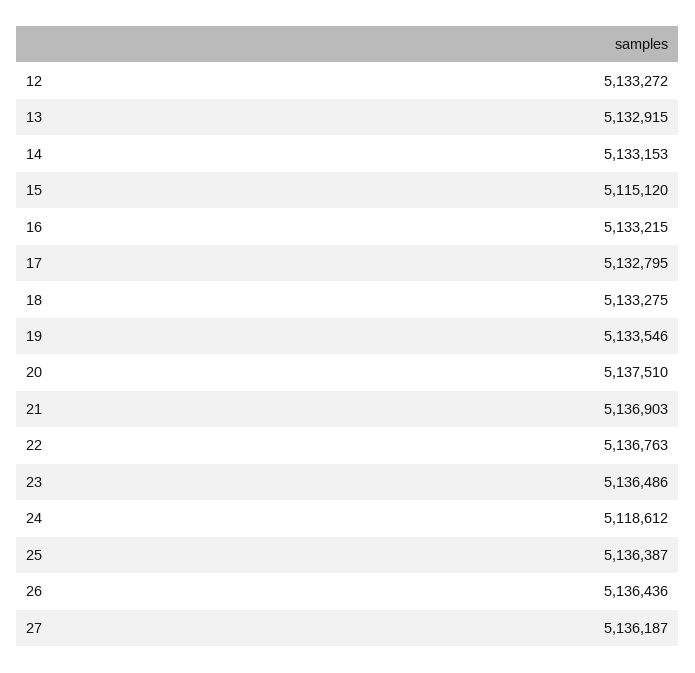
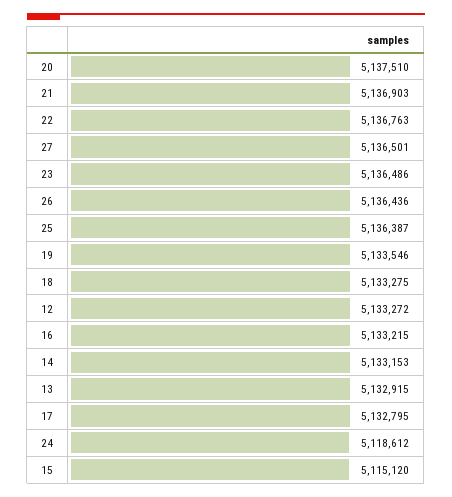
27: 5136187 -> 5136501

